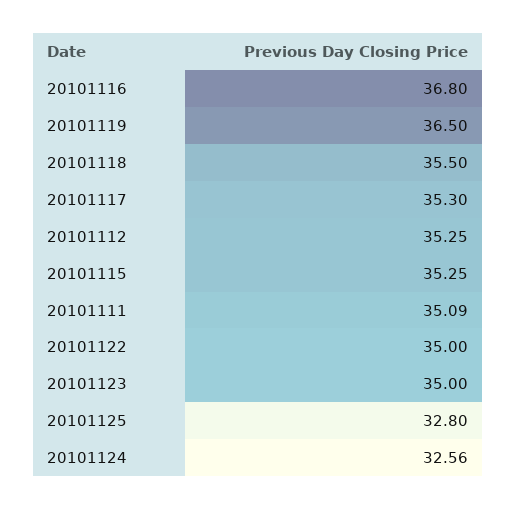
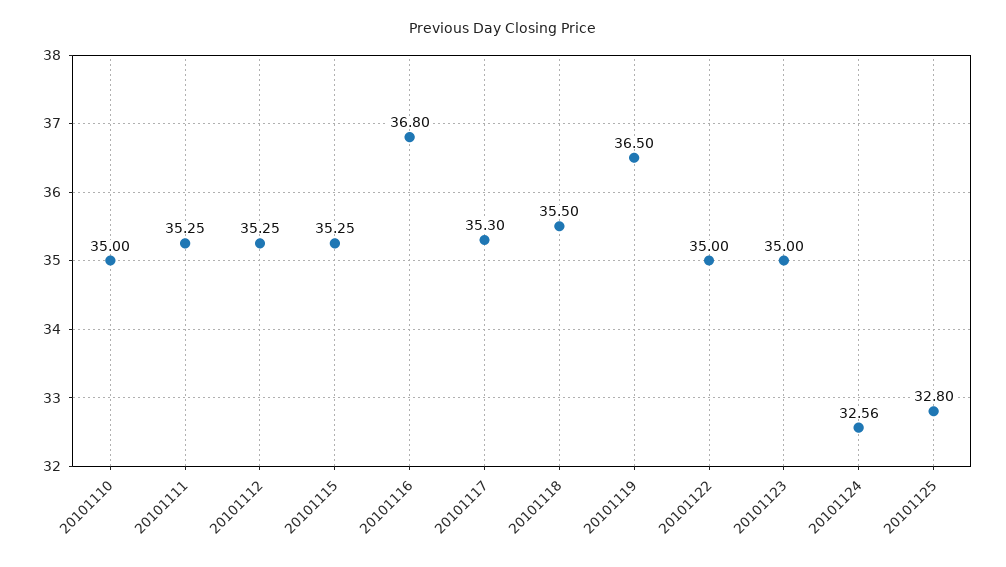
20101111: 35.09 -> 35.25
20101110: none -> 35

